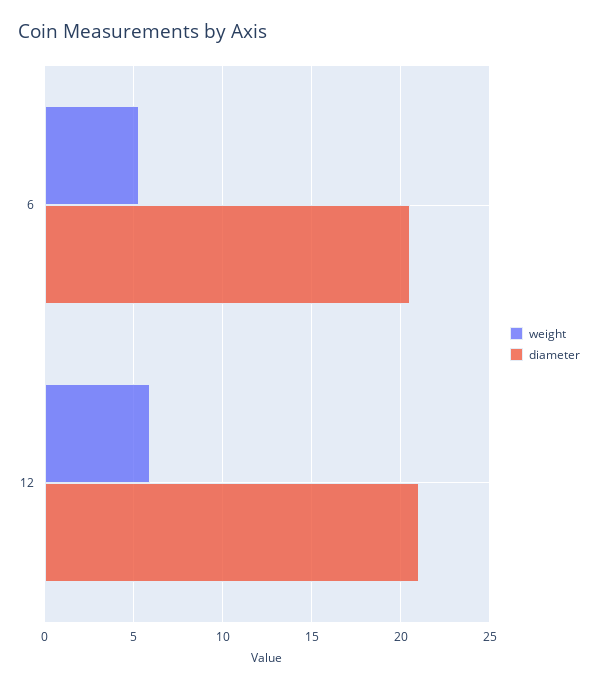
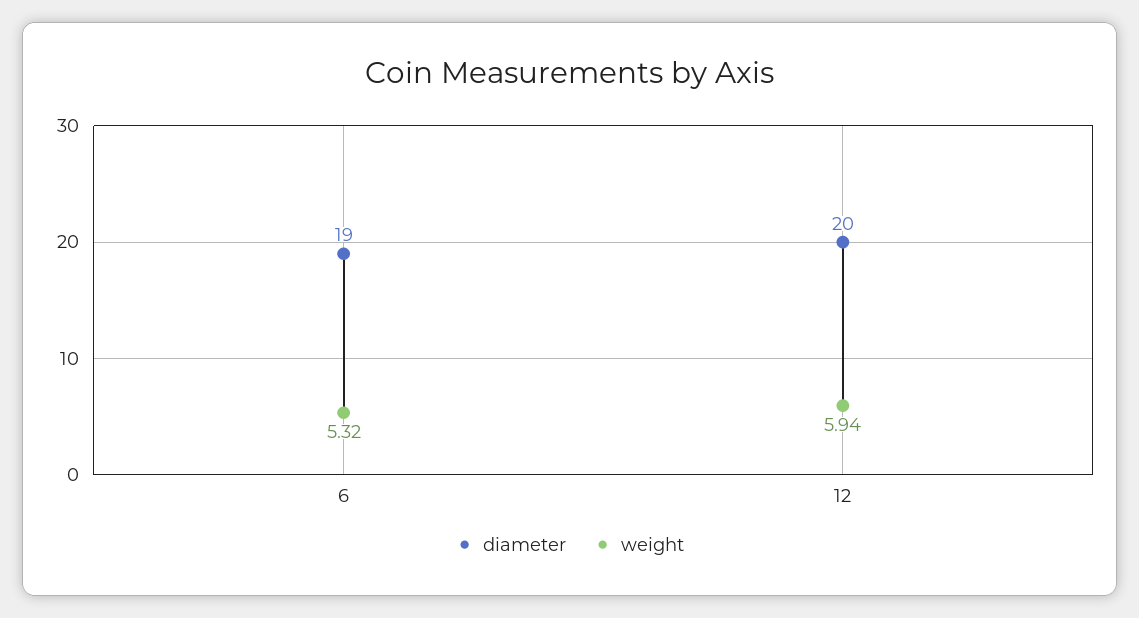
diameter, 6: 20.5 -> 19
diameter, 12: 21 -> 20

